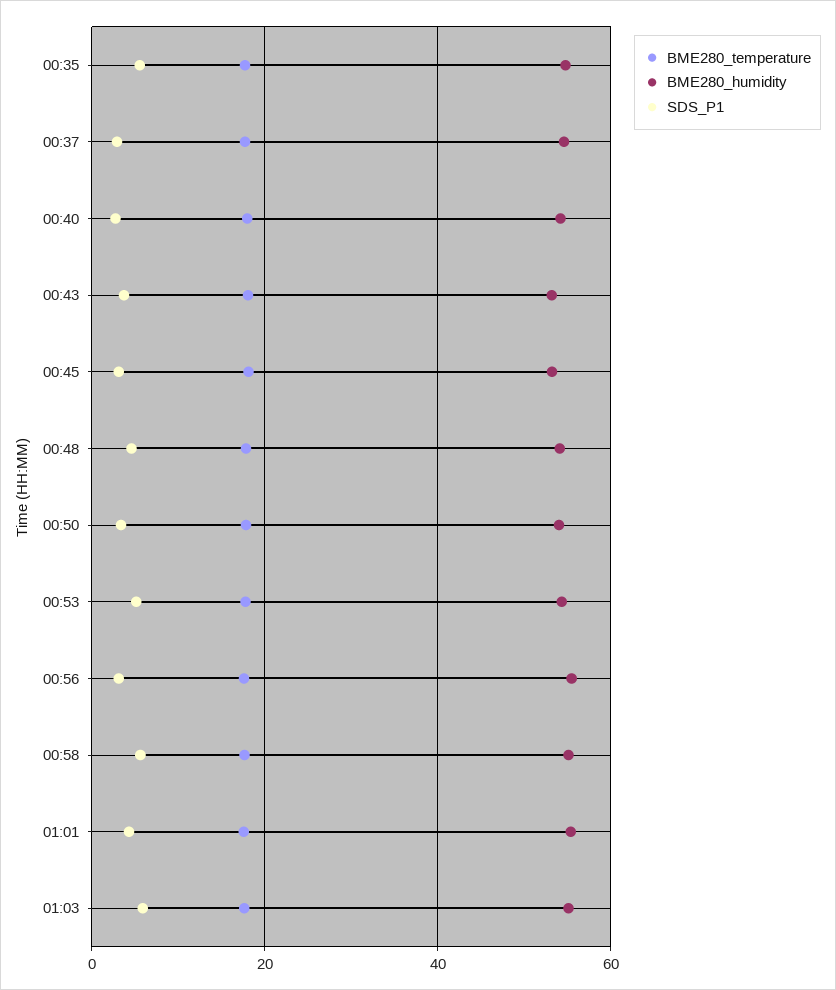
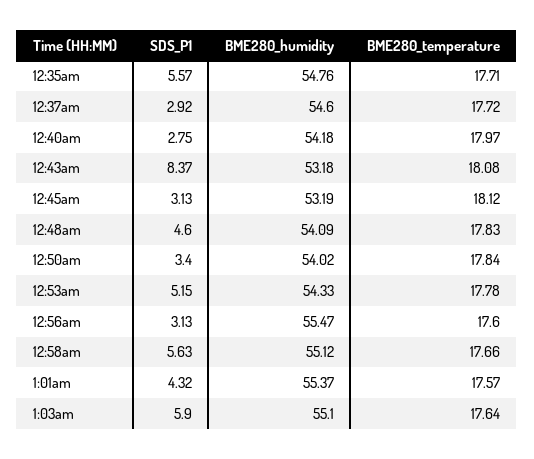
SDS_P1, 00:43: 4 -> 8.37

